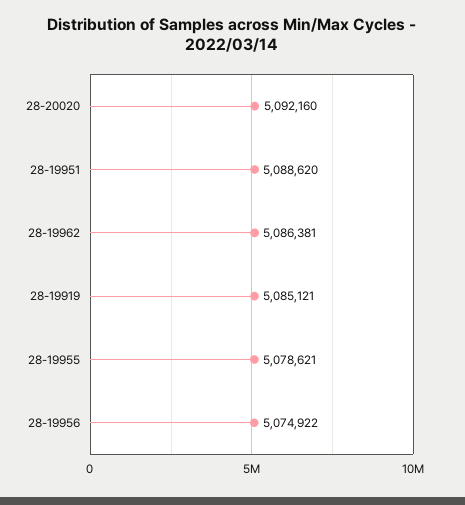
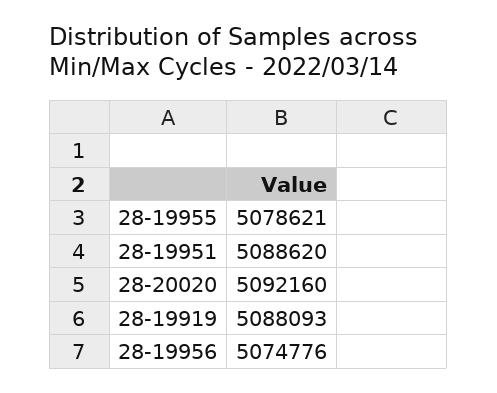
28-19962: 5086381 -> none
28-19919: 5085121 -> 5088093
28-19956: 5074922 -> 5074776

